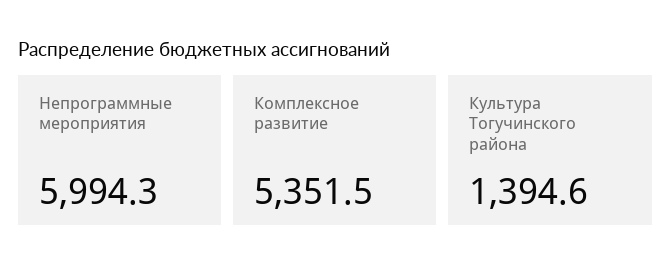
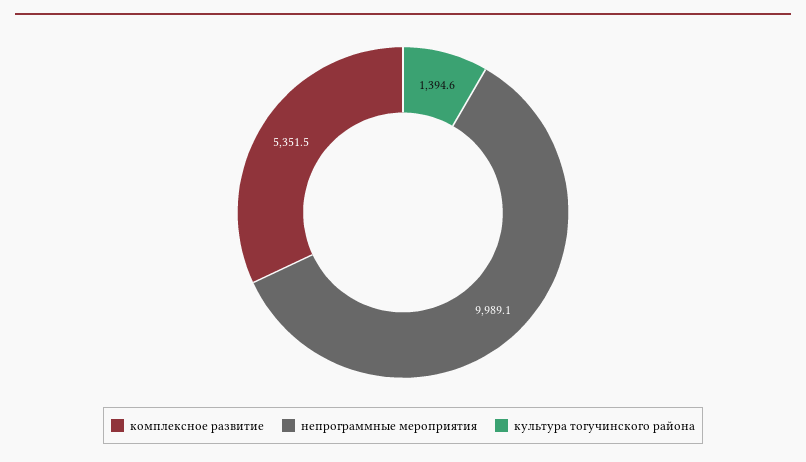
Непрограммные мероприятия: 5994.3 -> 9989.1

